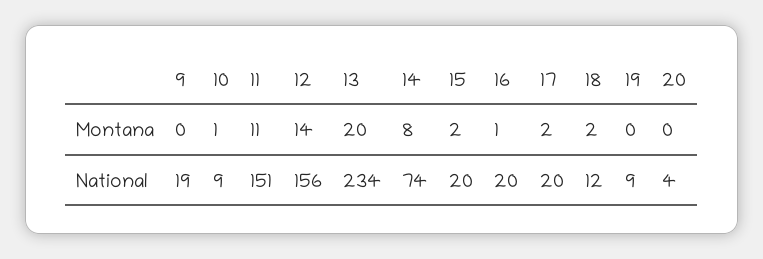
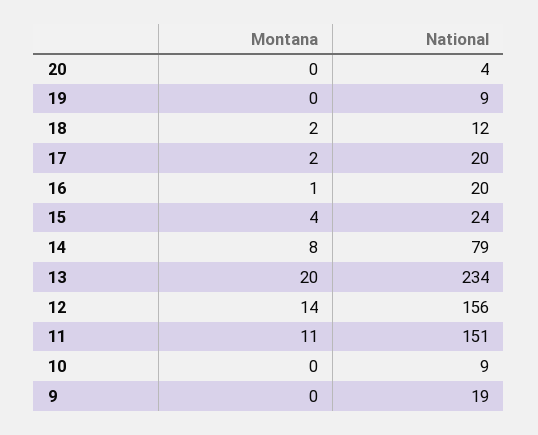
10, Montana: 1 -> 0
15, Montana: 2 -> 4
14, National: 74 -> 79
15, National: 20 -> 24

